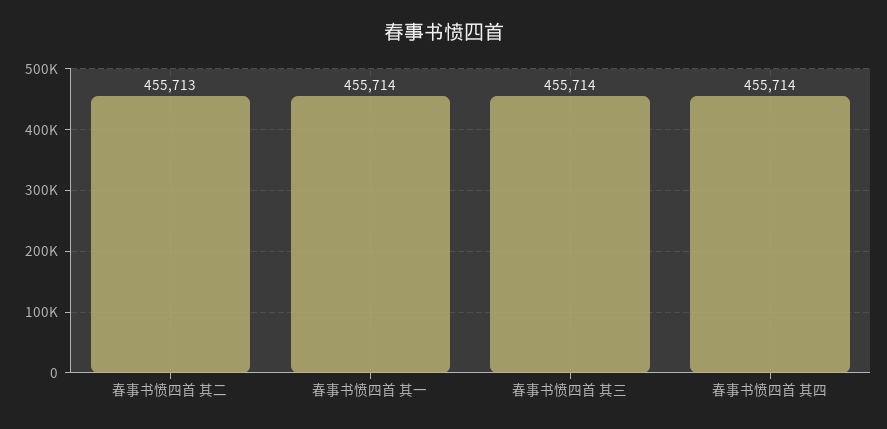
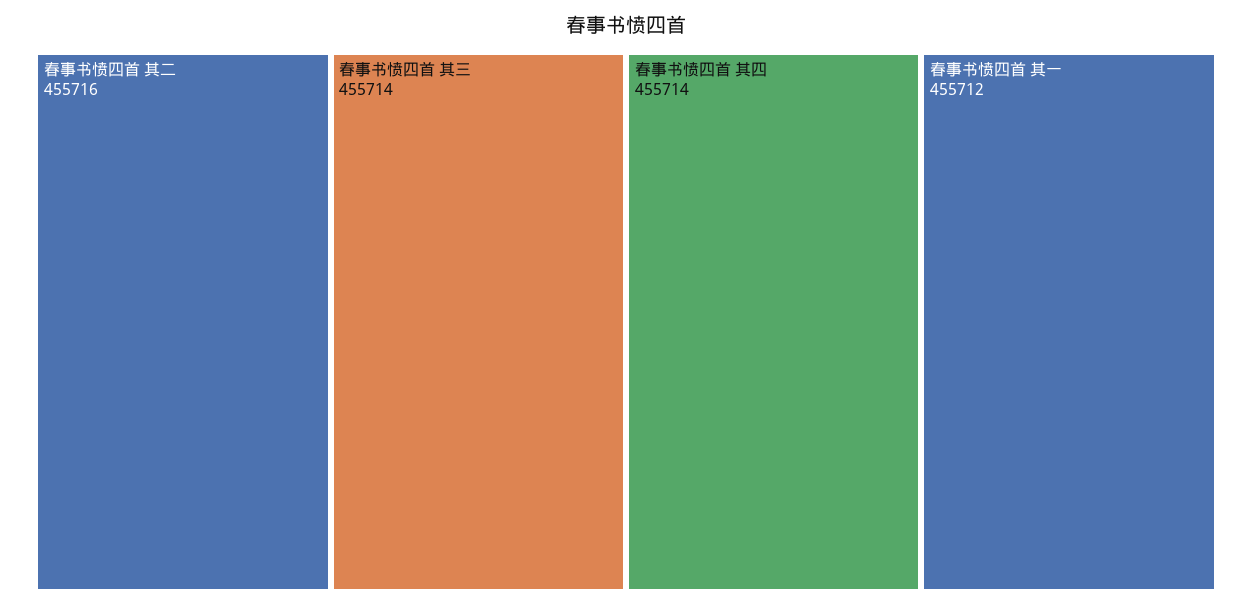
春事书愤四首 其二: 455713 -> 455716
春事书愤四首 其一: 455714 -> 455712

